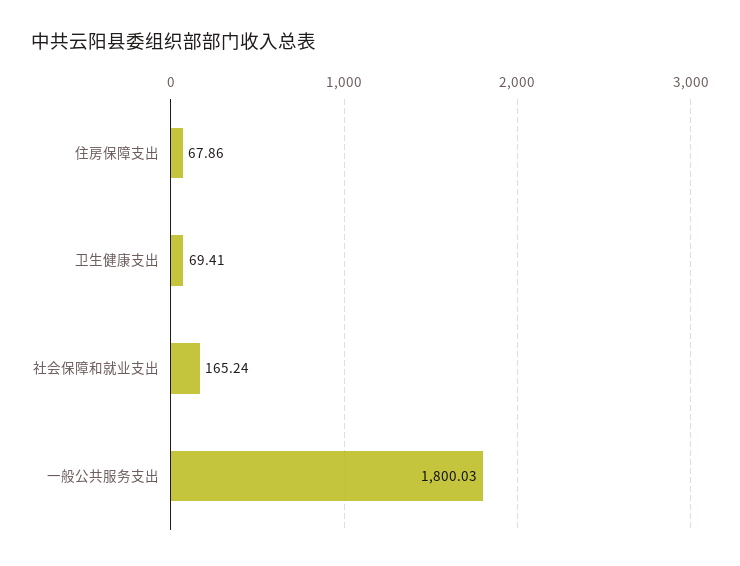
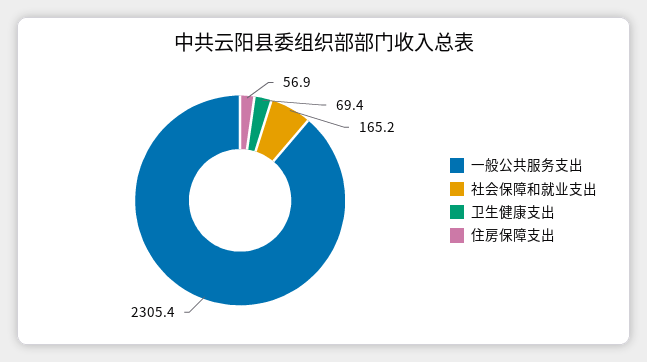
住房保障支出: 67.86 -> 56.9
一般公共服务支出: 1800.03 -> 2305.4

